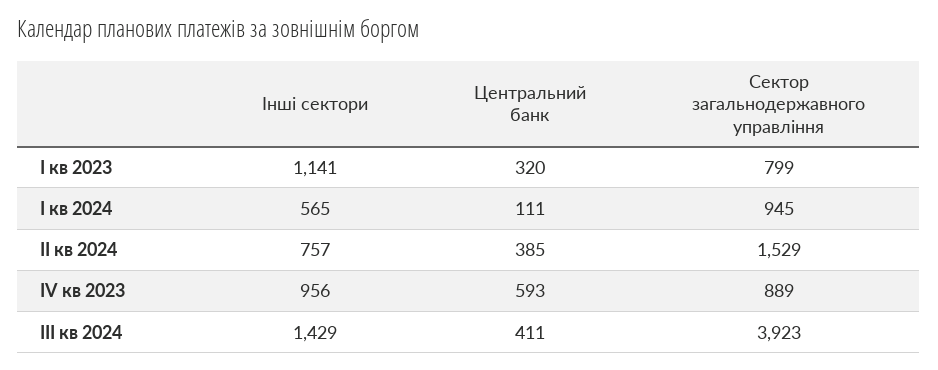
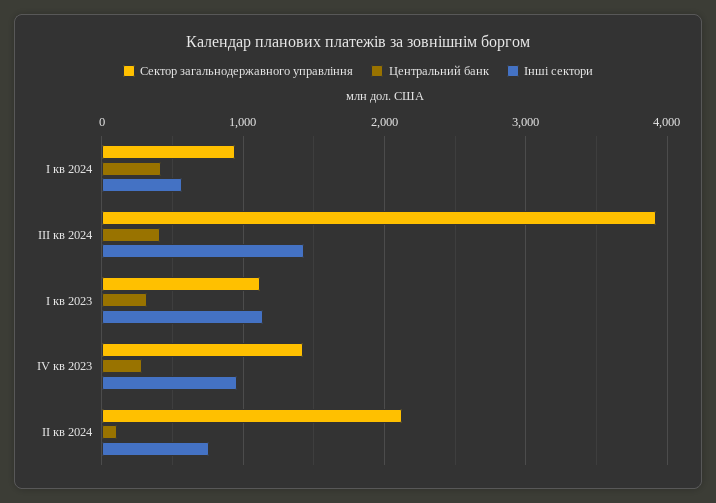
Сектор загальнодержавного управління, I кв 2023: 799 -> 1100
Центральний банк, I кв 2024: 111 -> 400
Центральний банк, II кв 2024: 385 -> 100
Сектор загальнодержавного управління, II кв 2024: 1529 -> 2100
Центральний банк, IV кв 2023: 593 -> 300
Сектор загальнодержавного управління, IV кв 2023: 889 -> 1400

